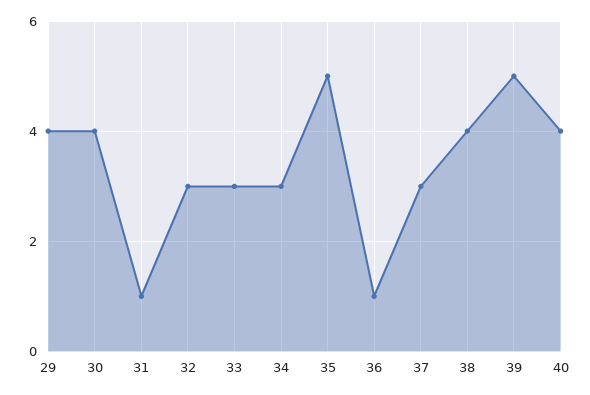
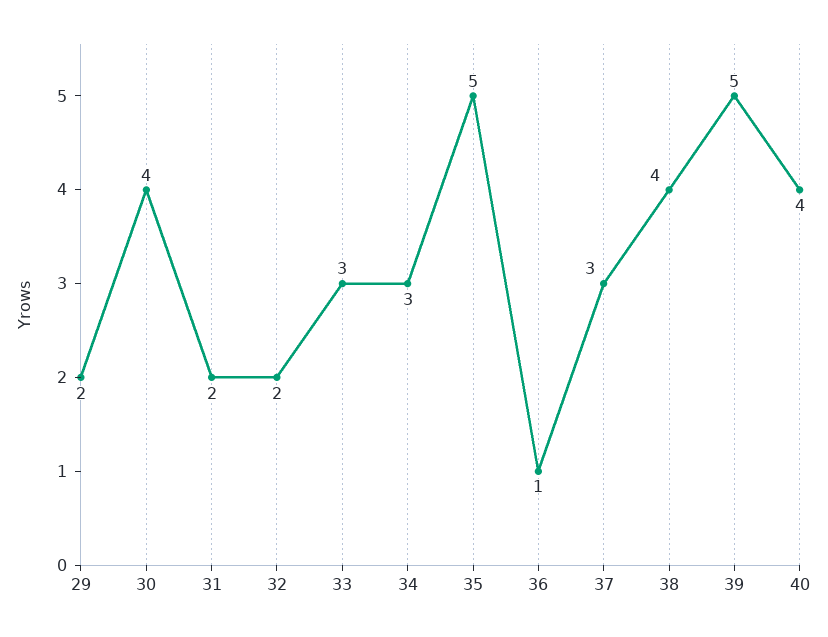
29: 4 -> 2
31: 1 -> 2
32: 3 -> 2

